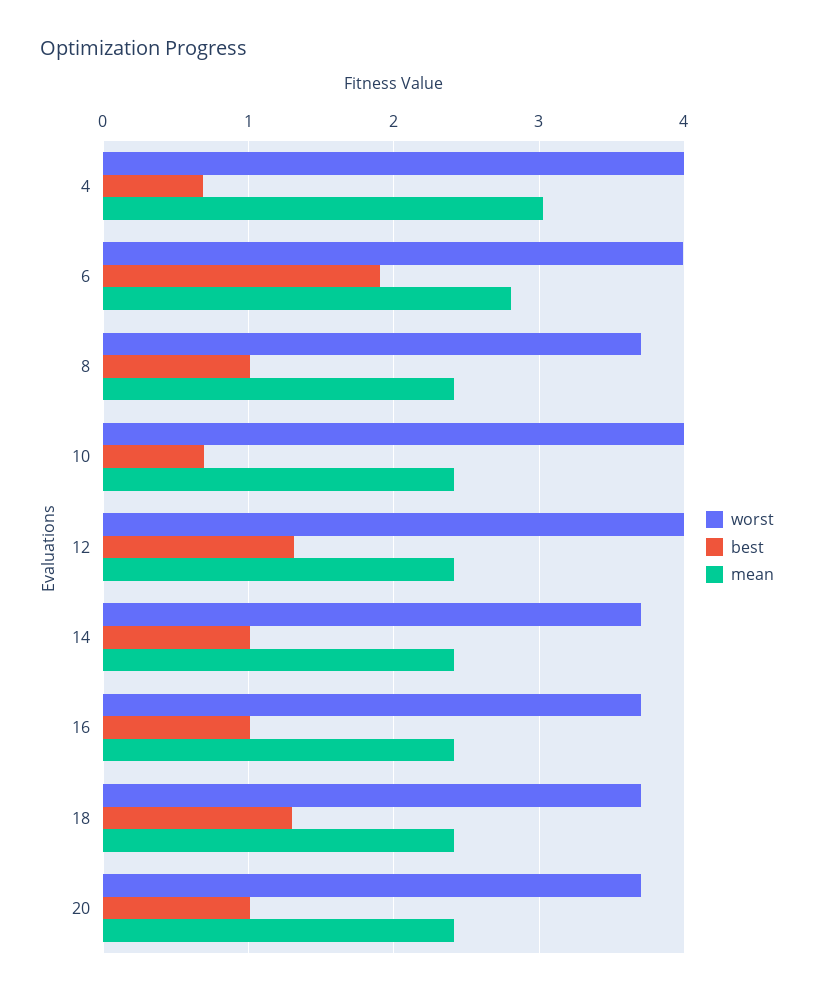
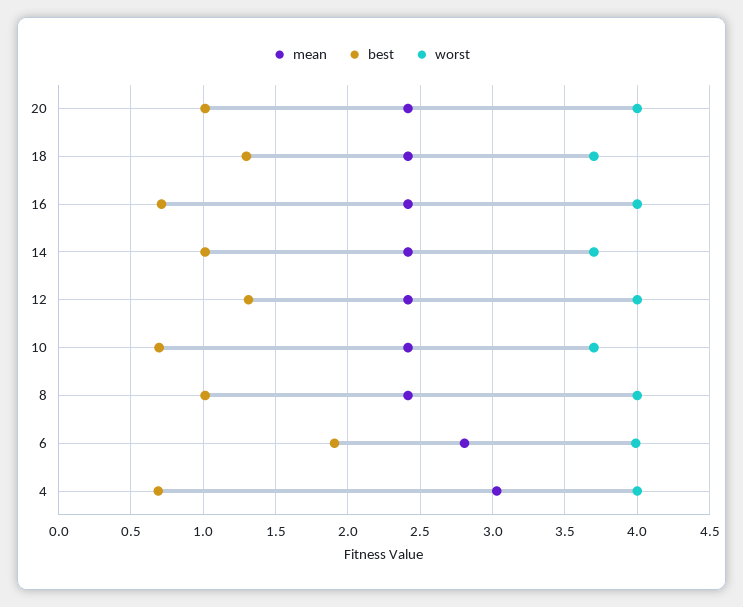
worst, 8: 3.7 -> 4
worst, 10: 4 -> 3.7
worst, 16: 3.7 -> 4
best, 16: 1 -> 0.7
worst, 20: 3.7 -> 4

